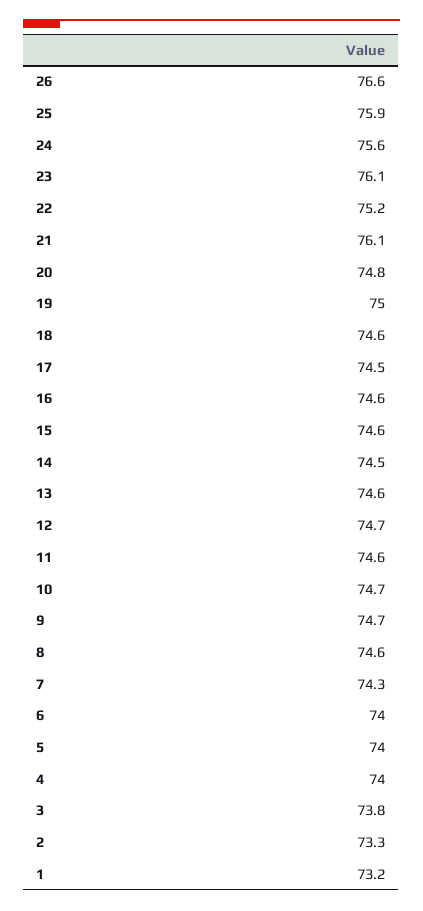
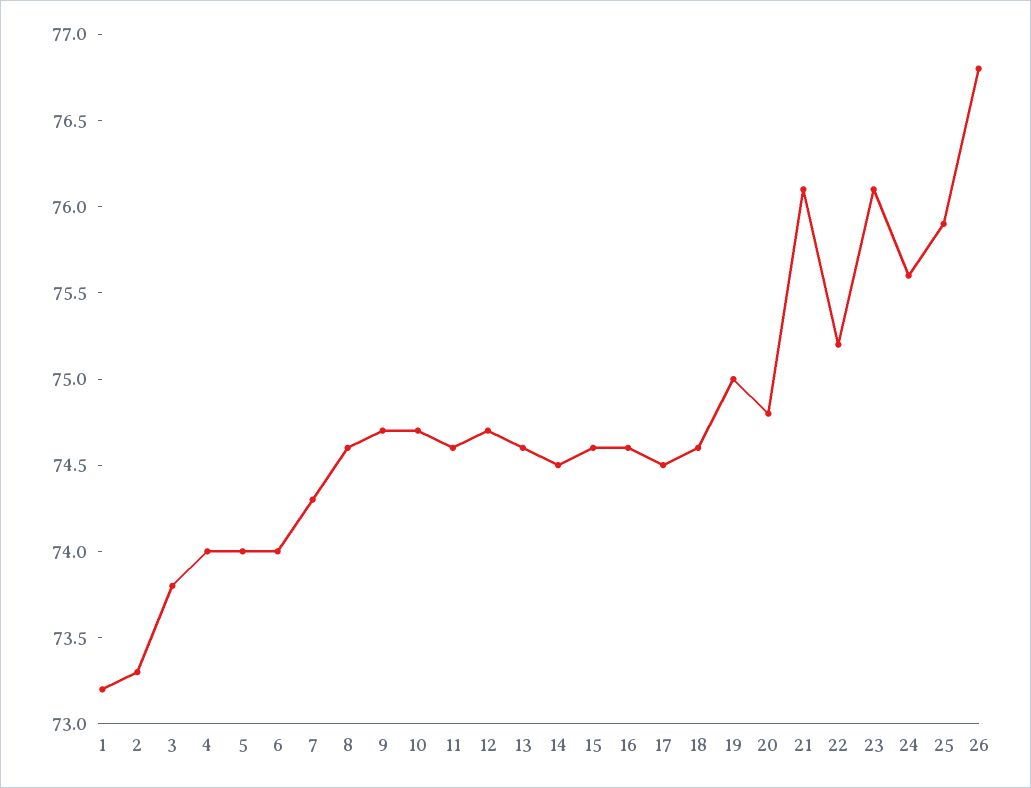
26: 76.6 -> 76.8

